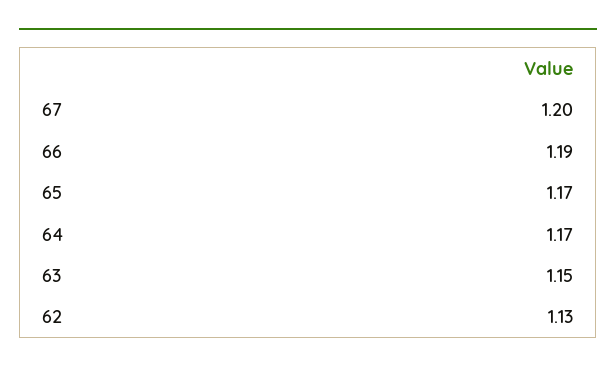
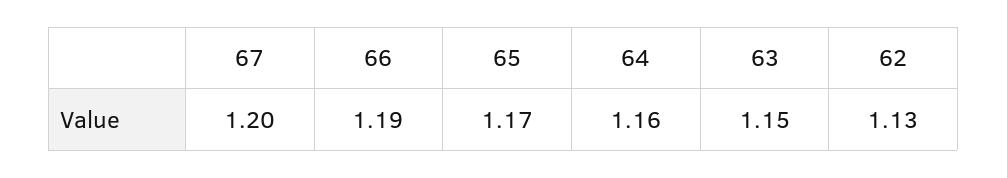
64: 1.17 -> 1.16

